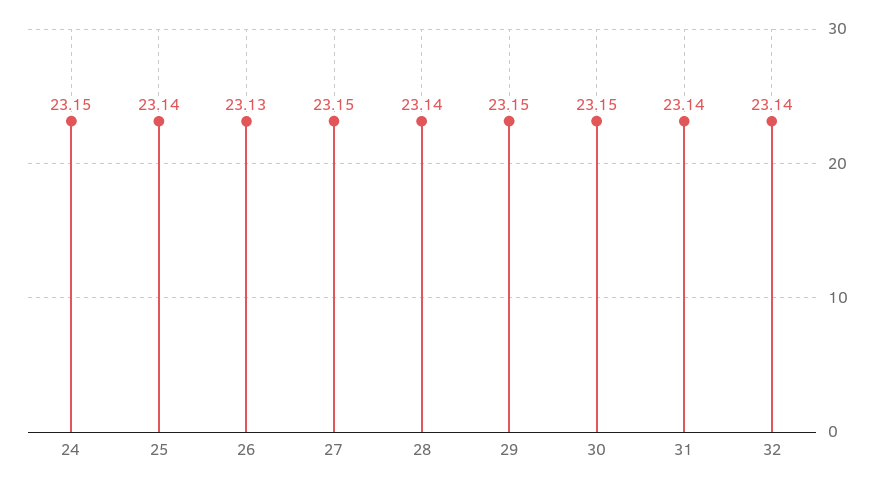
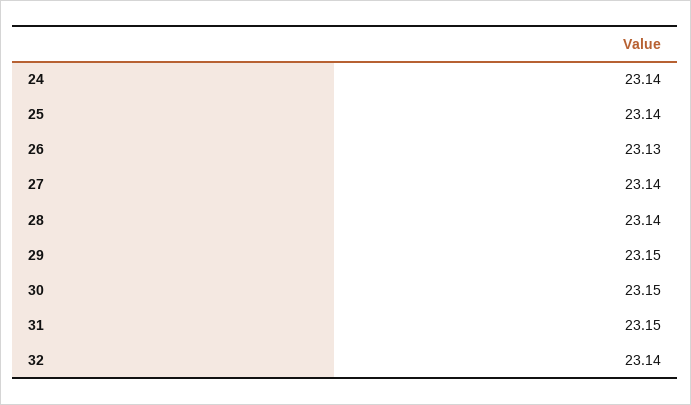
24: 23.15 -> 23.14
27: 23.15 -> 23.14
31: 23.14 -> 23.15

